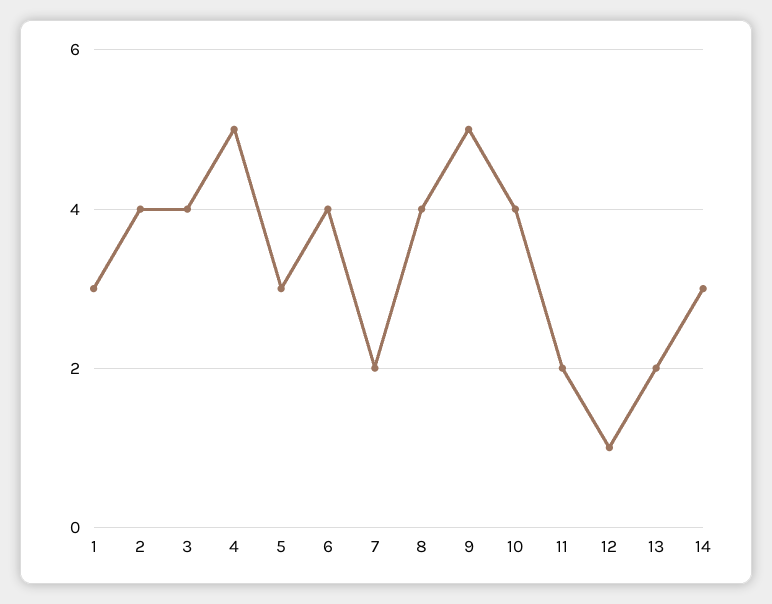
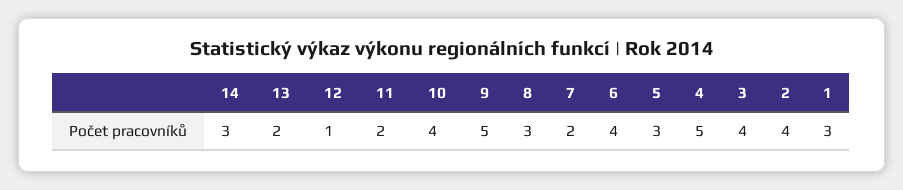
8: 4 -> 3

